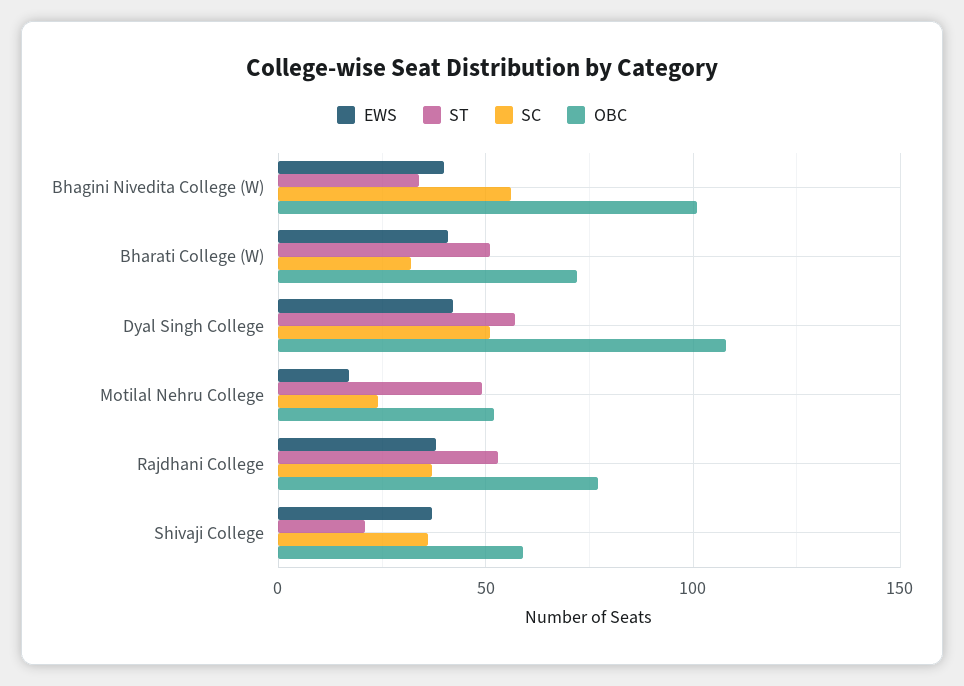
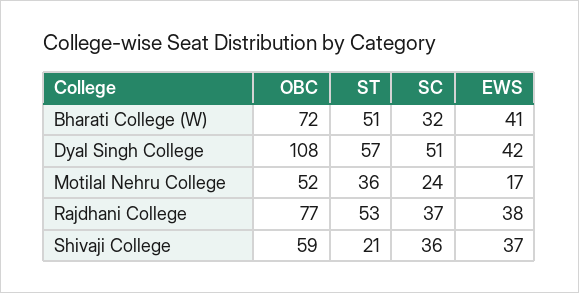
EWS, Bhagini Nivedita College (W): 40 -> none
ST, Bhagini Nivedita College (W): 35 -> none
SC, Bhagini Nivedita College (W): 55 -> none
OBC, Bhagini Nivedita College (W): 100 -> none
ST, Motilal Nehru College: 50 -> 36

